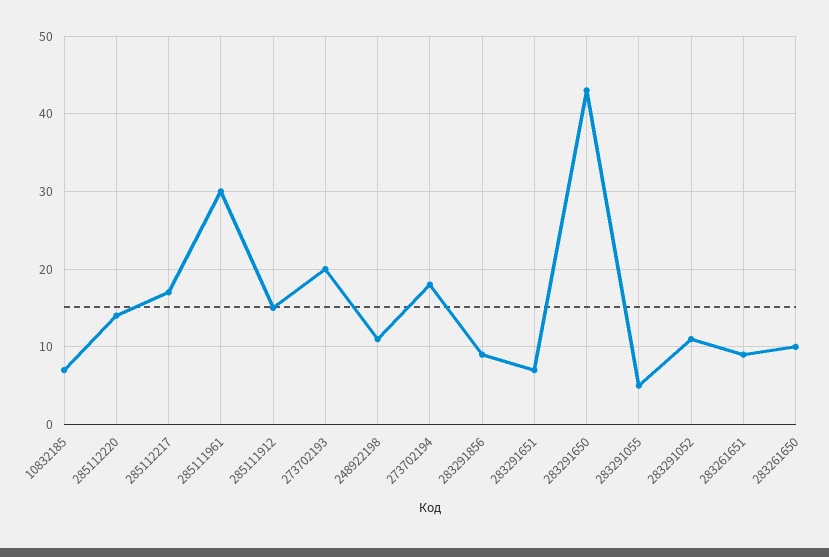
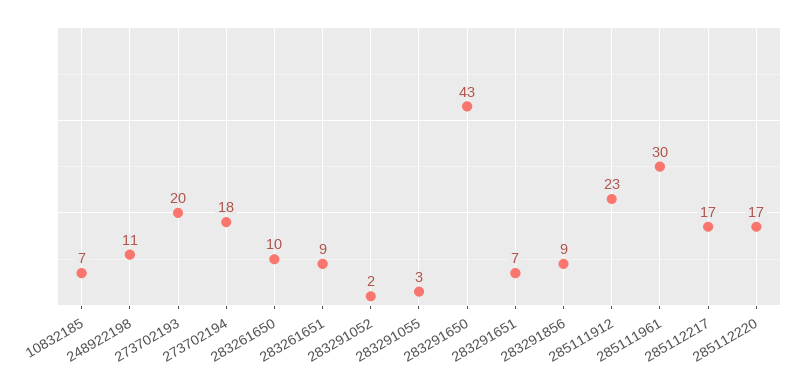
285112220: 14 -> 17
285111912: 15 -> 23
283291055: 5 -> 3
283291052: 11 -> 2

